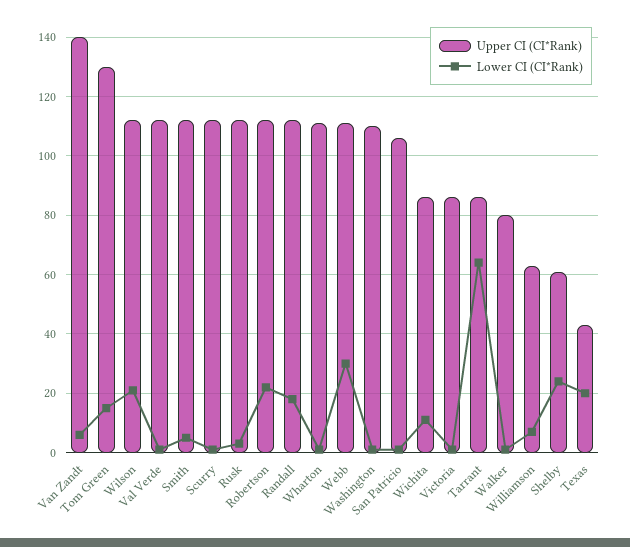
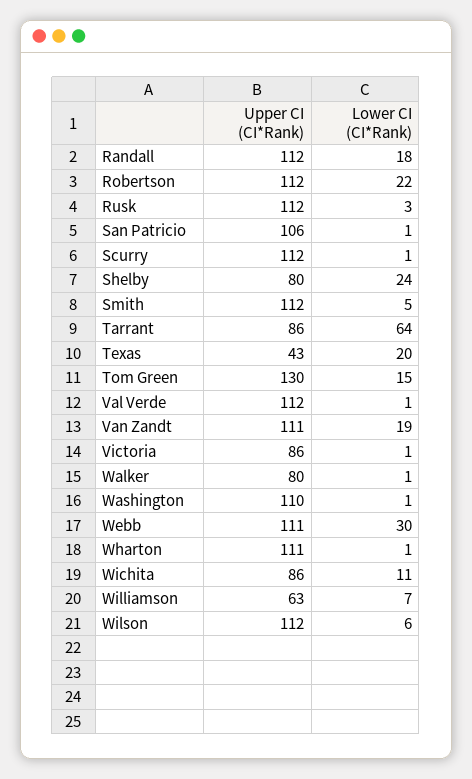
Upper CI (CI*Rank), Van Zandt: 140 -> 111
Lower CI (CI*Rank), Van Zandt: 5 -> 19
Lower CI (CI*Rank), Wilson: 20 -> 6
Upper CI (CI*Rank), Shelby: 60 -> 80

